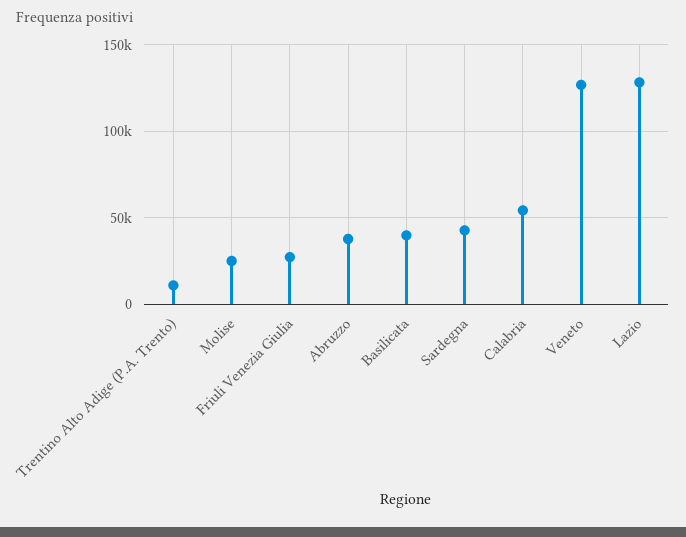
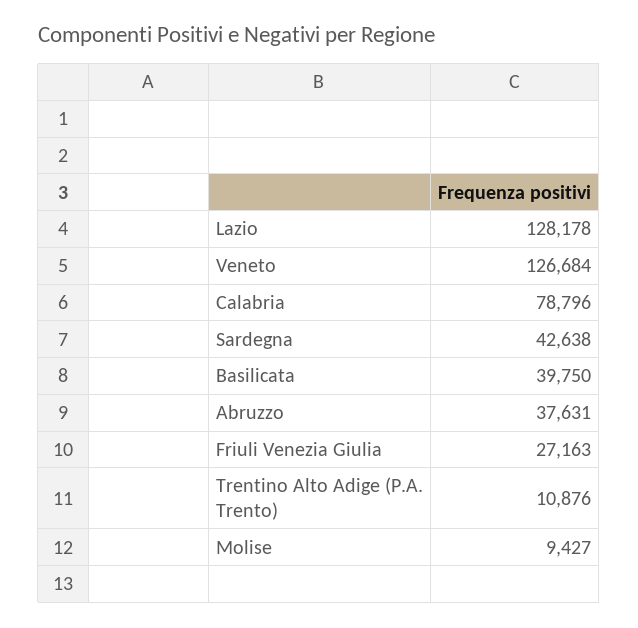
Molise: 25000 -> 9427
Calabria: 55000 -> 78796

